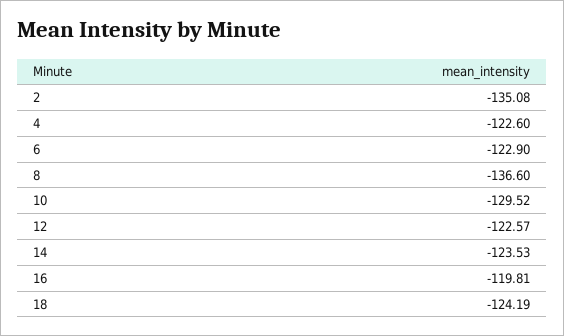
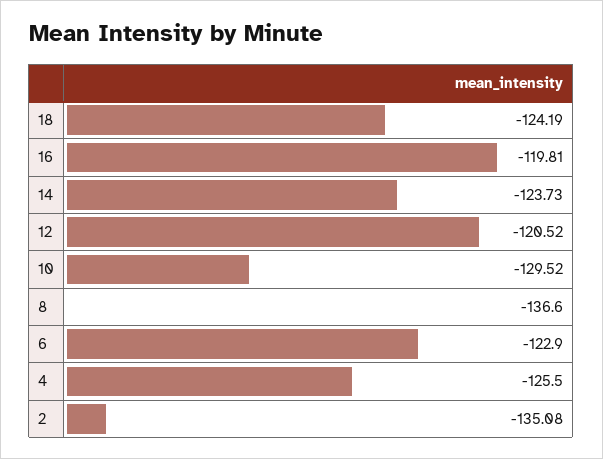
4: -122.6 -> -125.5
12: -122.57 -> -120.52
14: -123.53 -> -123.73

